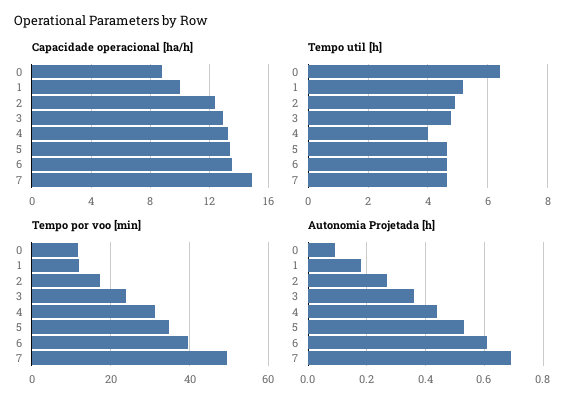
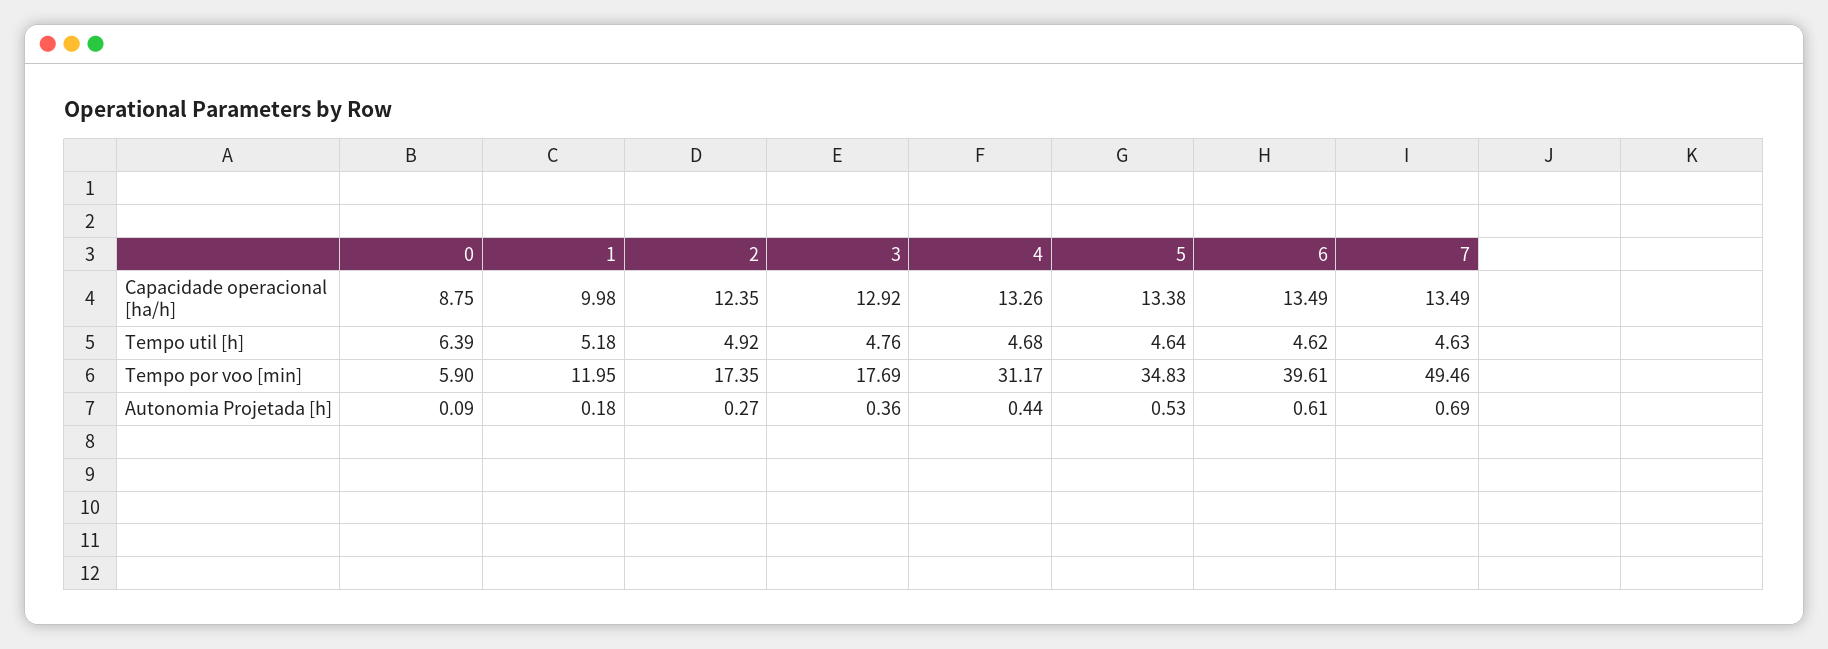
Capacidade operacional [ha/h], 7: 15 -> 13.49
Tempo util [h], 4: 4 -> 4.68
Tempo por voo [min], 0: 12 -> 5.9
Tempo por voo [min], 3: 24 -> 17.69

